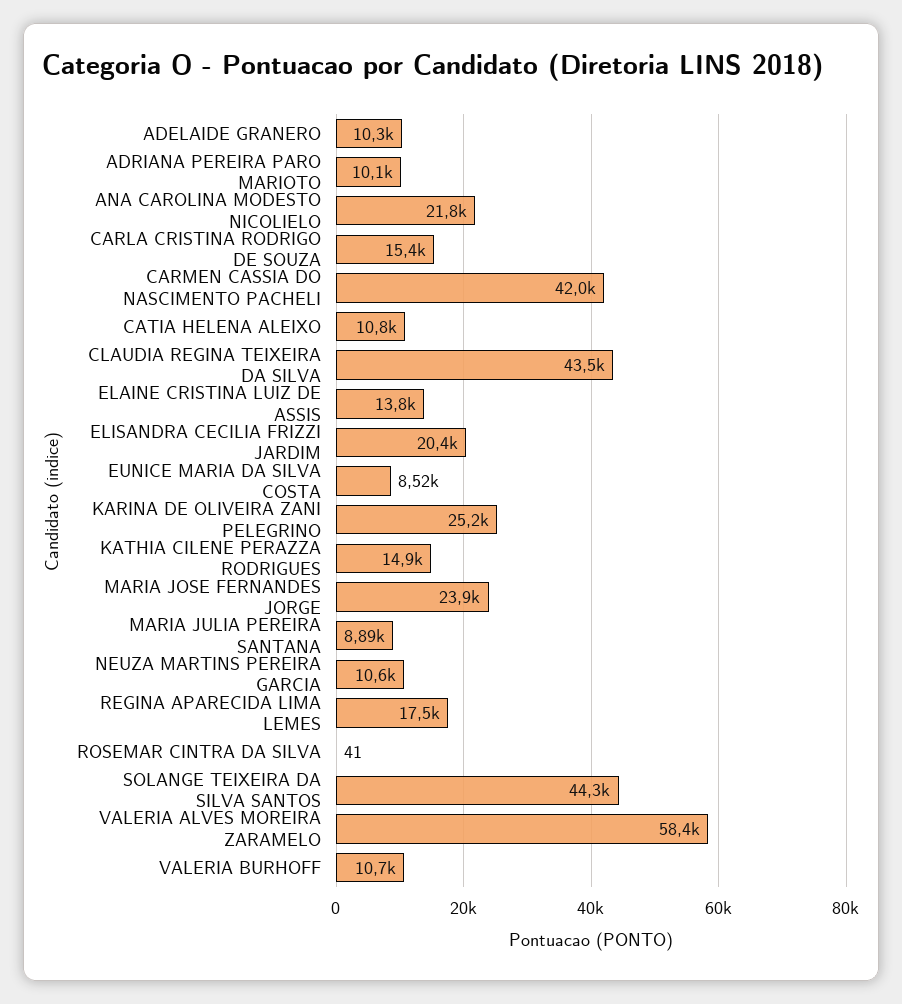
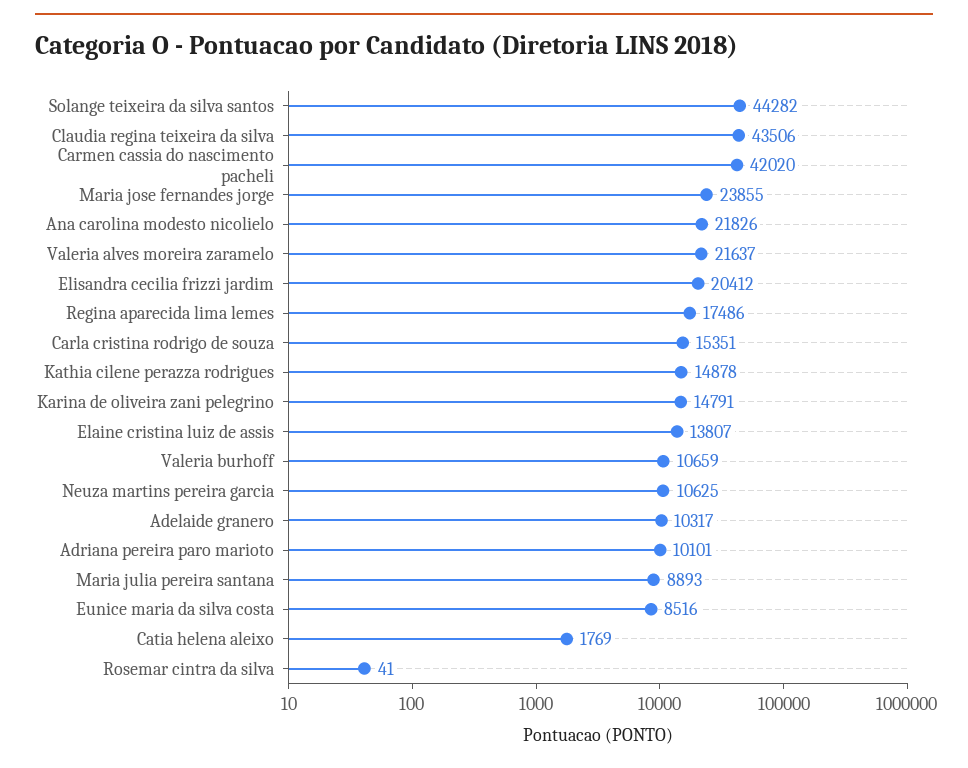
CATIA HELENA ALEIXO: 10800 -> 1769
KARINA DE OLIVEIRA ZANI PELEGRINO: 25200 -> 14791
VALERIA ALVES MOREIRA ZARAMELO: 58400 -> 21637

